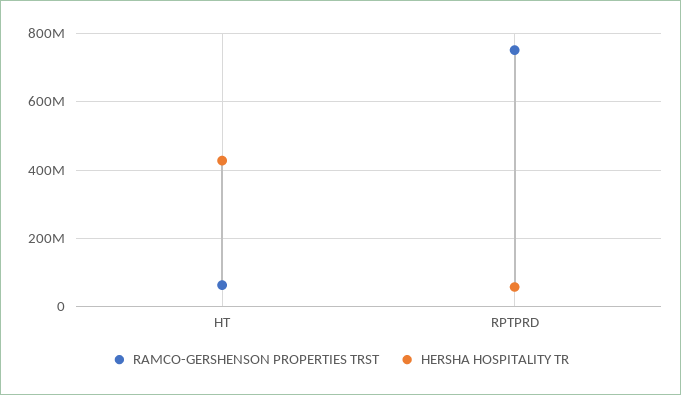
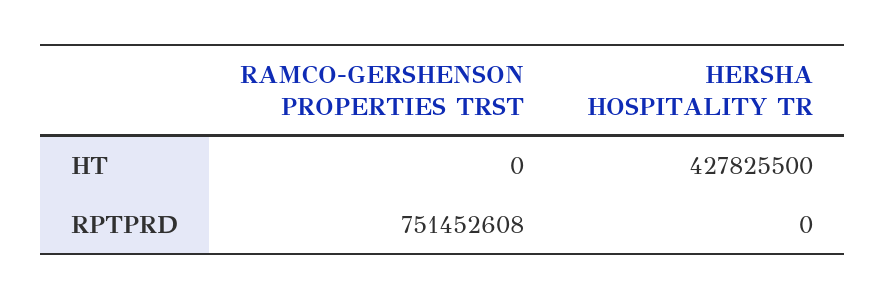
RAMCO-GERSHENSON PROPERTIES TRST, HT: 60000000 -> 0
HERSHA HOSPITALITY TR, RPTPRD: 60000000 -> 0

